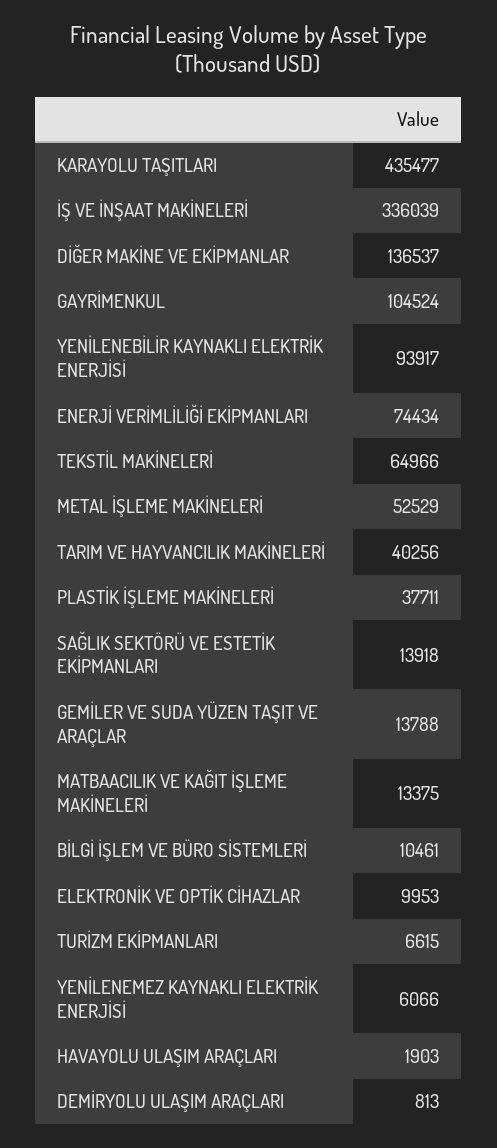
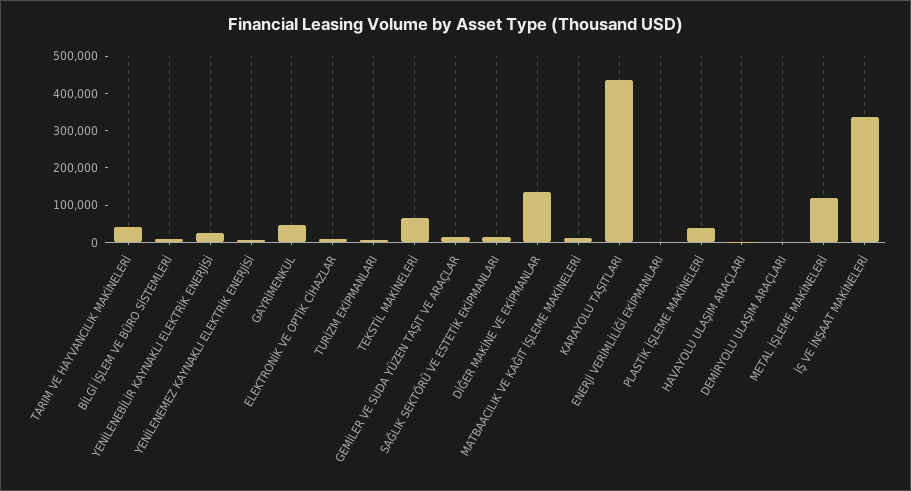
GAYRİMENKUL: 104524 -> 50000
YENİLENEBİLİR KAYNAKLI ELEKTRİK ENERJİSİ: 93917 -> 25000
ENERJİ VERİMLİLİĞİ EKİPMANLARI: 74434 -> 0
METAL İŞLEME MAKİNELERİ: 52529 -> 125000

